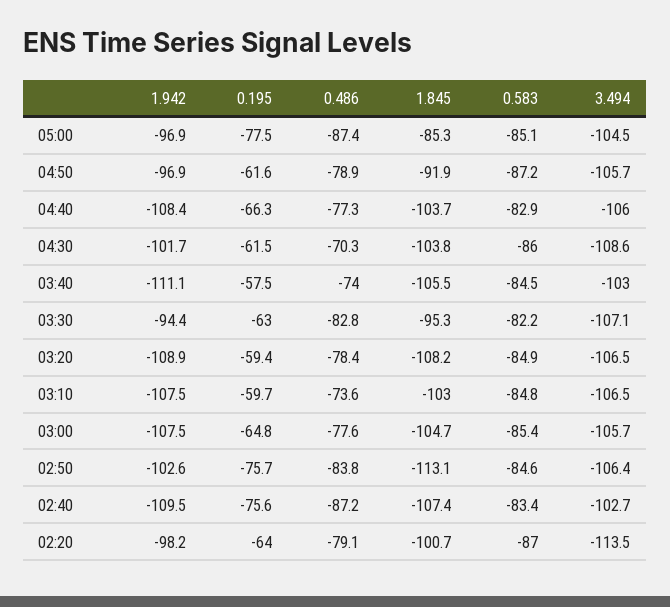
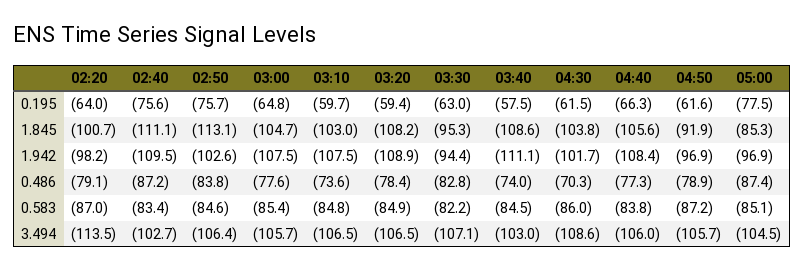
1.845, 04:40: -103.7 -> -105.6
0.583, 04:40: -82.9 -> -83.8
1.845, 03:40: -105.5 -> -108.6
1.845, 02:40: -107.4 -> -111.1

